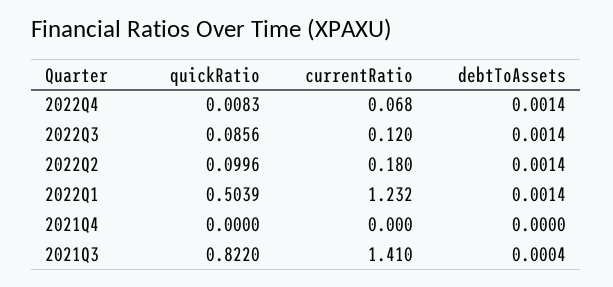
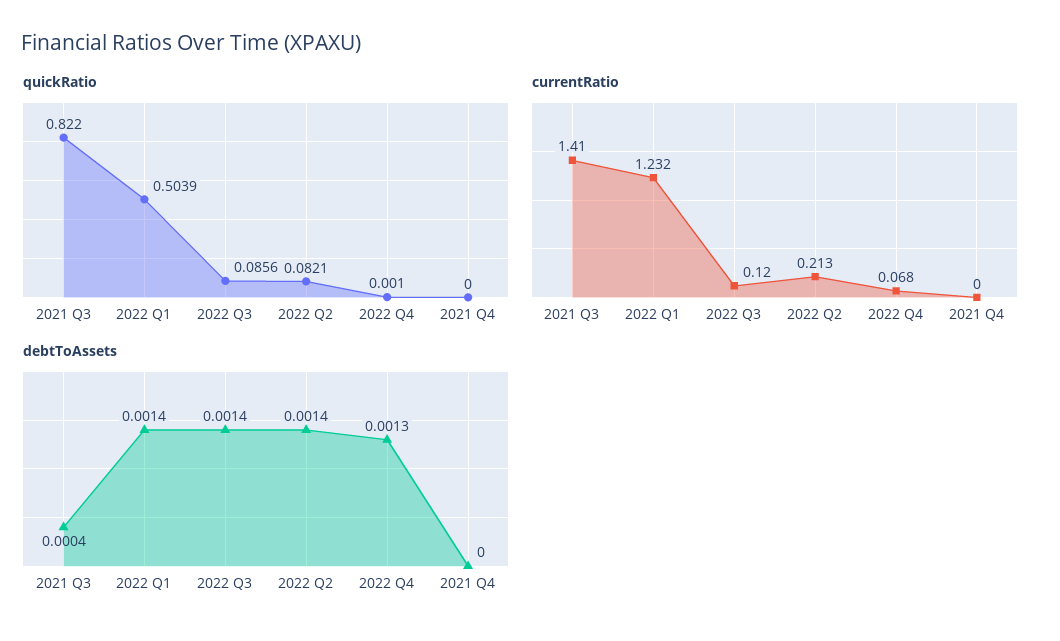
quickRatio, 2022Q4: 0.0083 -> 0.001
debtToAssets, 2022Q4: 0.0014 -> 0.0013
quickRatio, 2022Q2: 0.0996 -> 0.0821
currentRatio, 2022Q2: 0.18 -> 0.213

